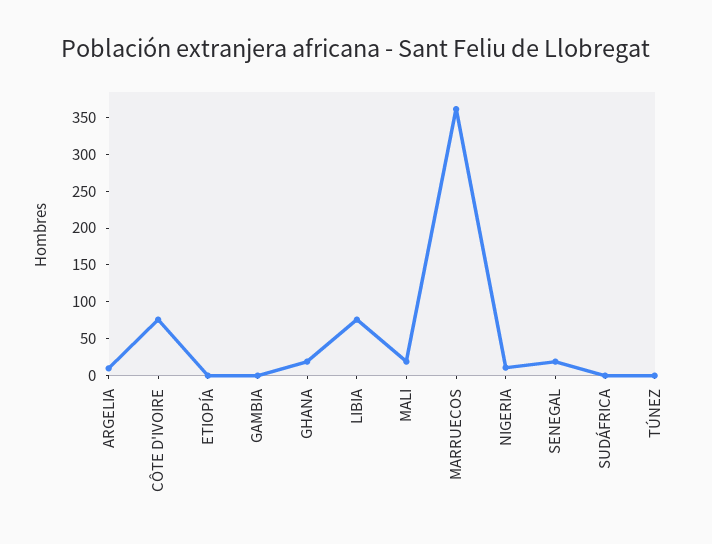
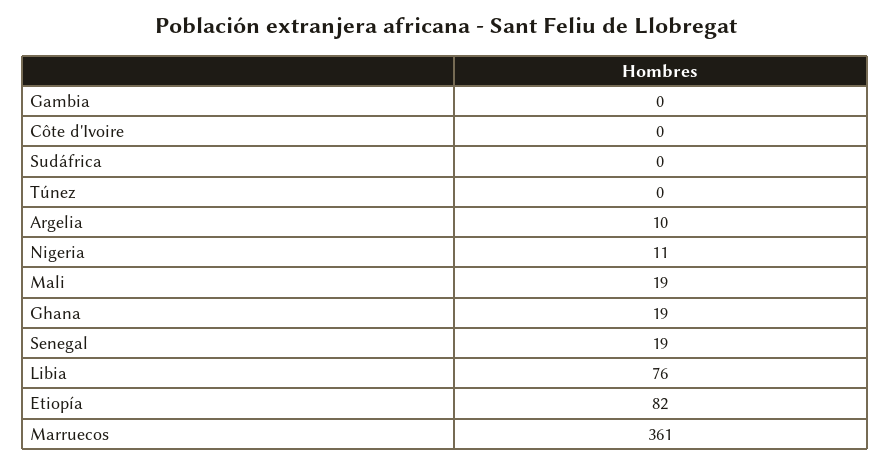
CÔTE D'IVOIRE: 75 -> 0
ETIOPÍA: 0 -> 82

